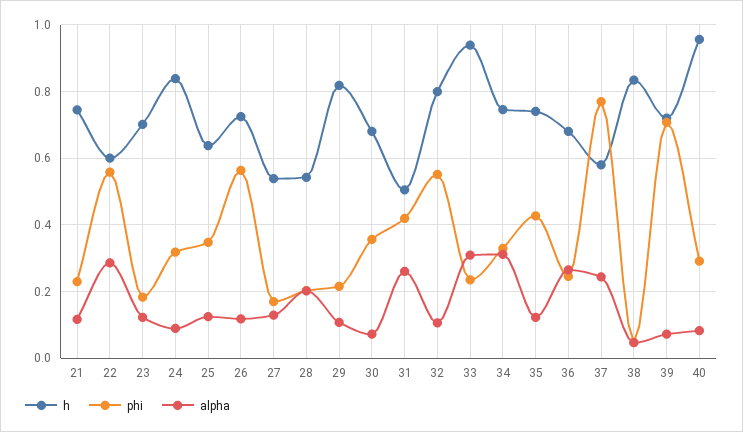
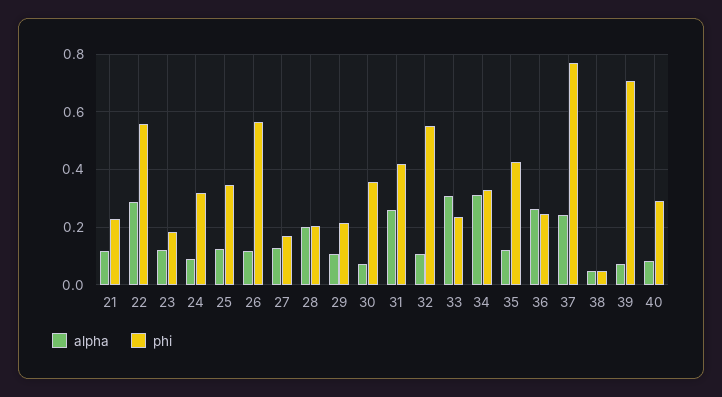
h, 21: 0.74 -> none
h, 22: 0.6 -> none
h, 23: 0.7 -> none
h, 24: 0.84 -> none
h, 25: 0.64 -> none
h, 26: 0.72 -> none
h, 27: 0.54 -> none
h, 28: 0.54 -> none
h, 29: 0.82 -> none
h, 30: 0.68 -> none
h, 31: 0.5 -> none
h, 32: 0.8 -> none
h, 33: 0.94 -> none
h, 34: 0.74 -> none
h, 35: 0.74 -> none
h, 36: 0.68 -> none
h, 37: 0.58 -> none
h, 38: 0.84 -> none
h, 39: 0.72 -> none
h, 40: 0.96 -> none

